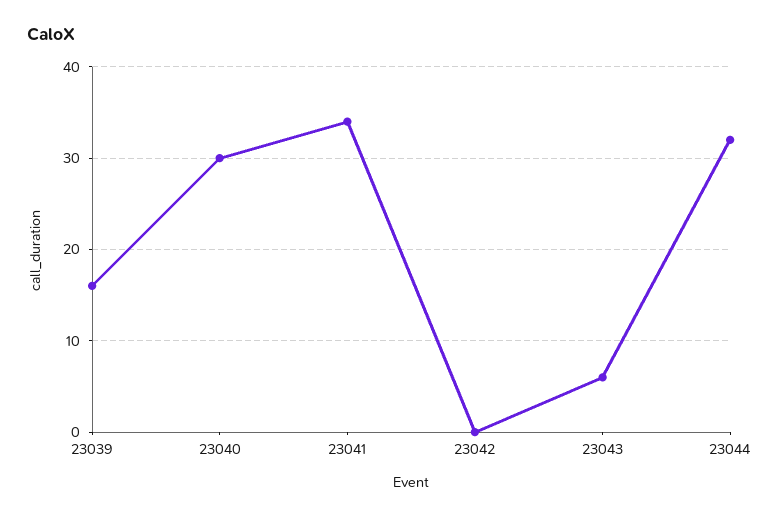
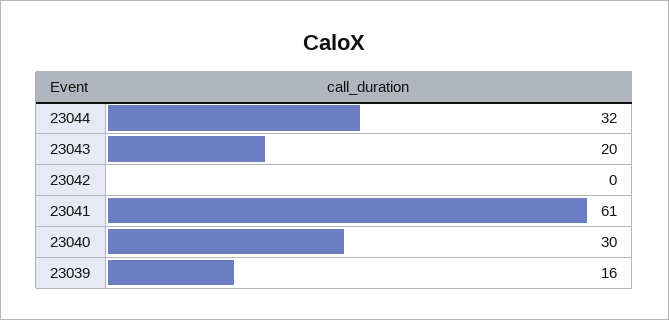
23041: 34 -> 61
23043: 6 -> 20

